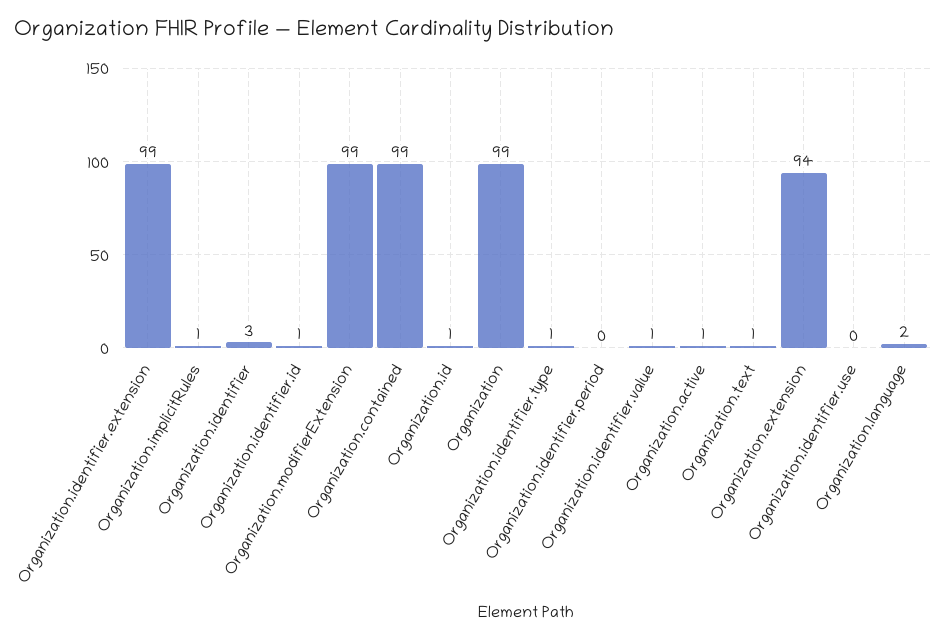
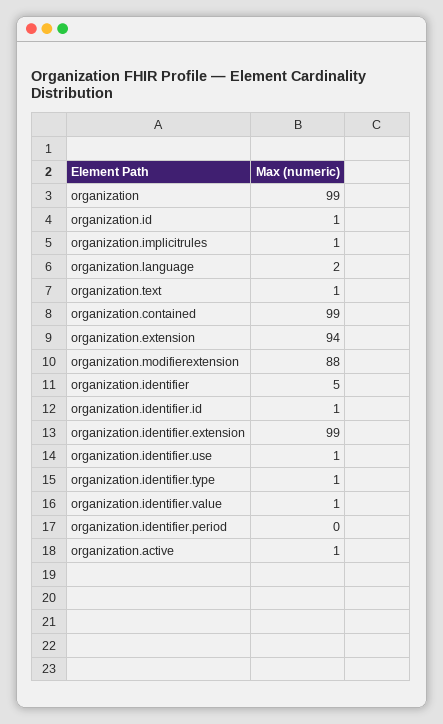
Organization.identifier: 3 -> 5
Organization.modifierExtension: 99 -> 88
Organization.identifier.use: 0 -> 1

